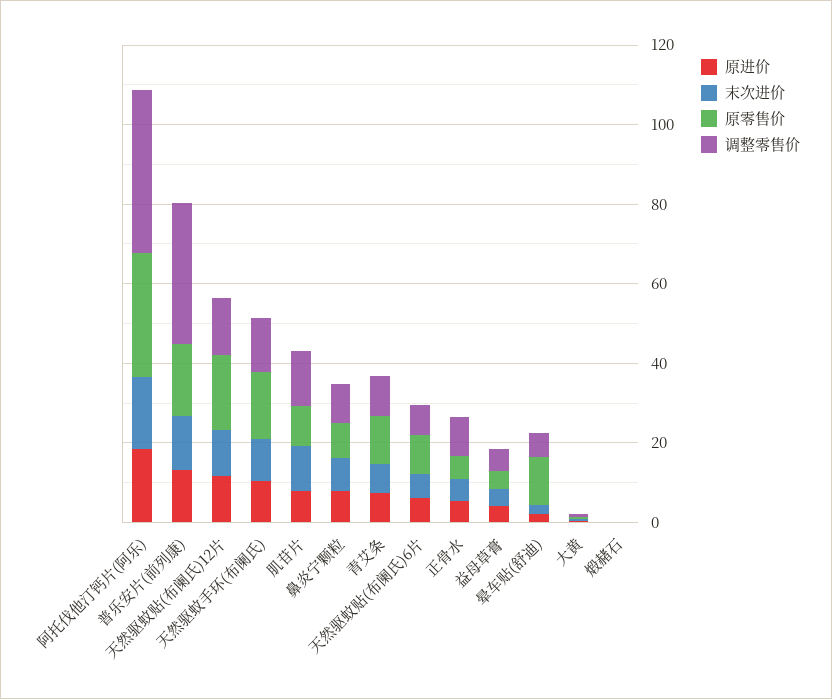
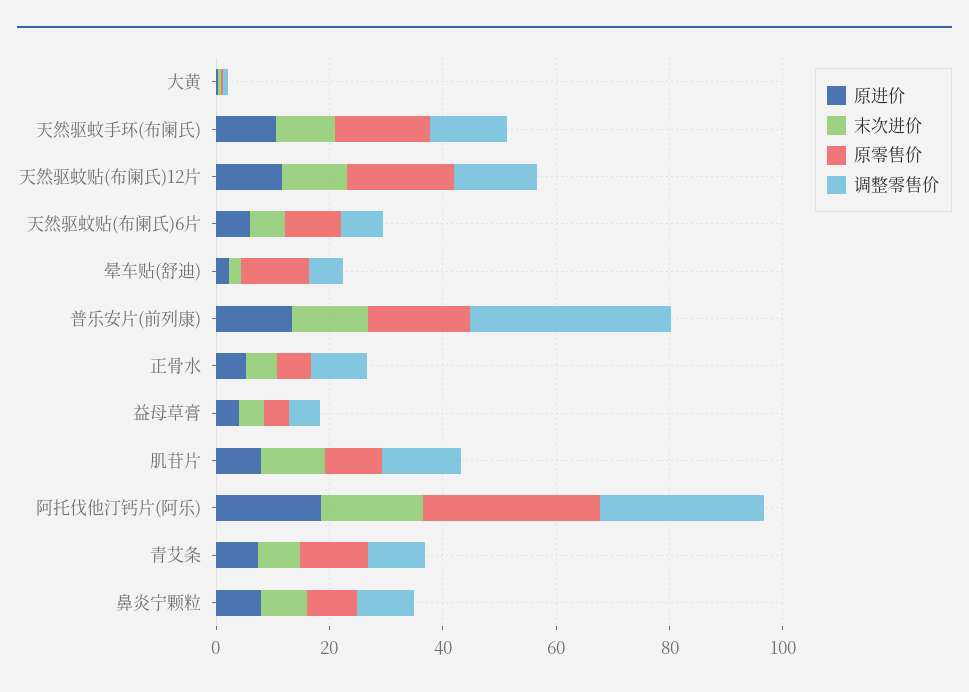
调整零售价, 阿托伐他汀钙片(阿乐): 40 -> 30
原进价, 煅赭石: 0 -> none
末次进价, 煅赭石: 0 -> none
原零售价, 煅赭石: 0 -> none
调整零售价, 煅赭石: 0 -> none

